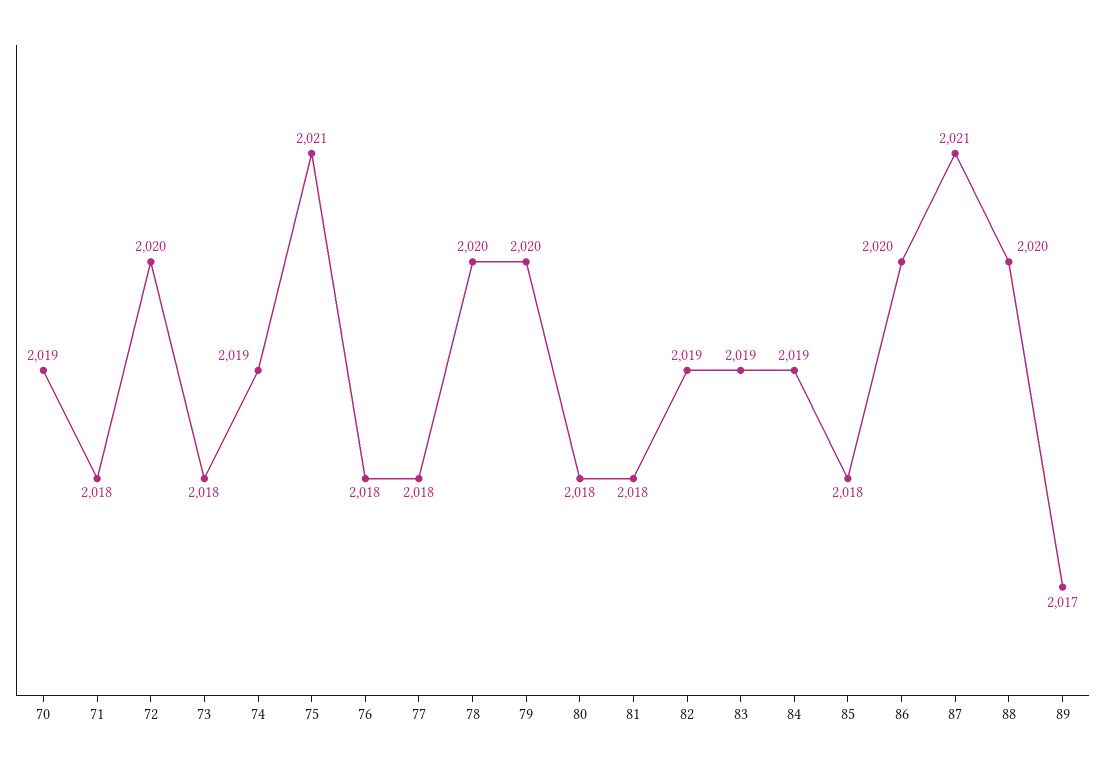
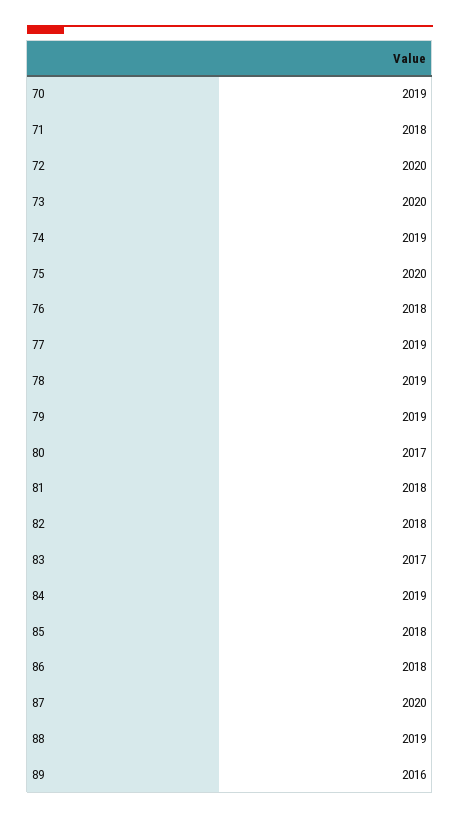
73: 2018 -> 2020
75: 2021 -> 2020
77: 2018 -> 2019
78: 2020 -> 2019
79: 2020 -> 2019
80: 2018 -> 2017
82: 2019 -> 2018
83: 2019 -> 2017
86: 2020 -> 2018
87: 2021 -> 2020
88: 2020 -> 2019
89: 2017 -> 2016

